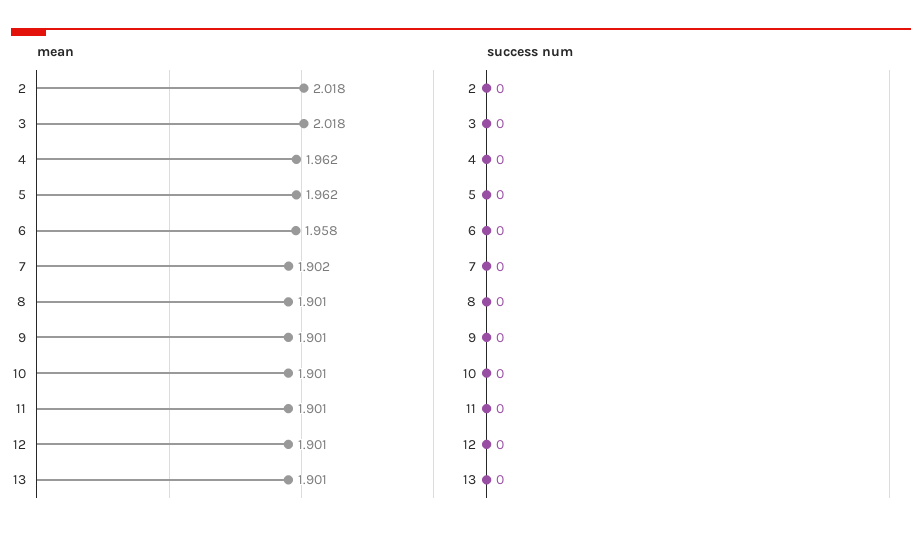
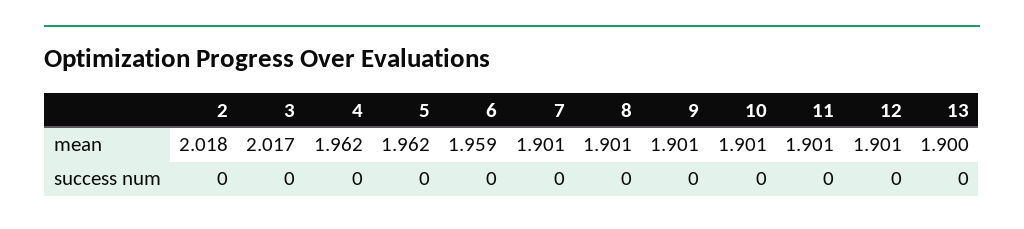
mean, 3: 2.018 -> 2.017
mean, 6: 1.958 -> 1.959
mean, 7: 1.902 -> 1.901
mean, 13: 1.901 -> 1.9

